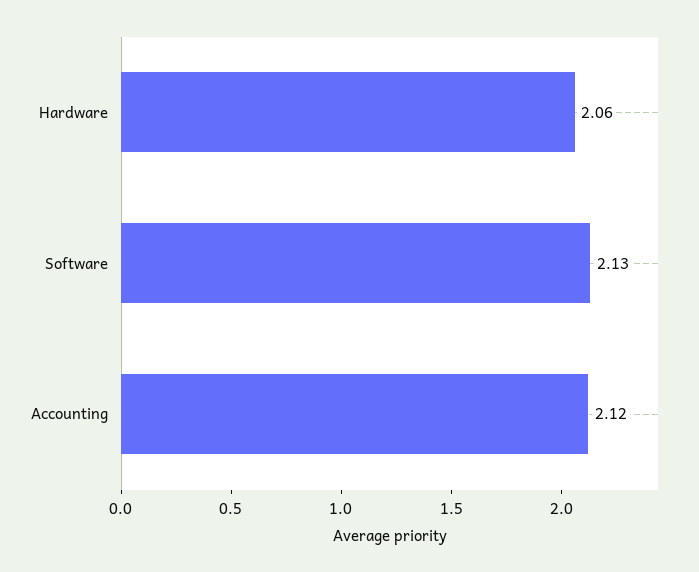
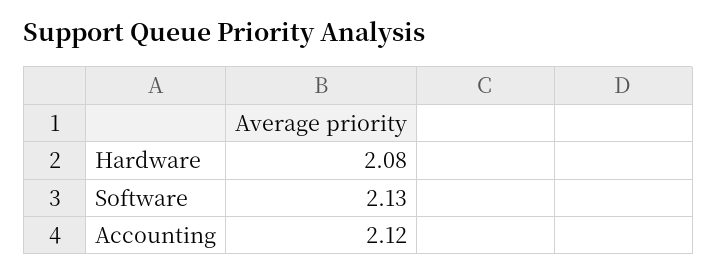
Hardware: 2.06 -> 2.08

